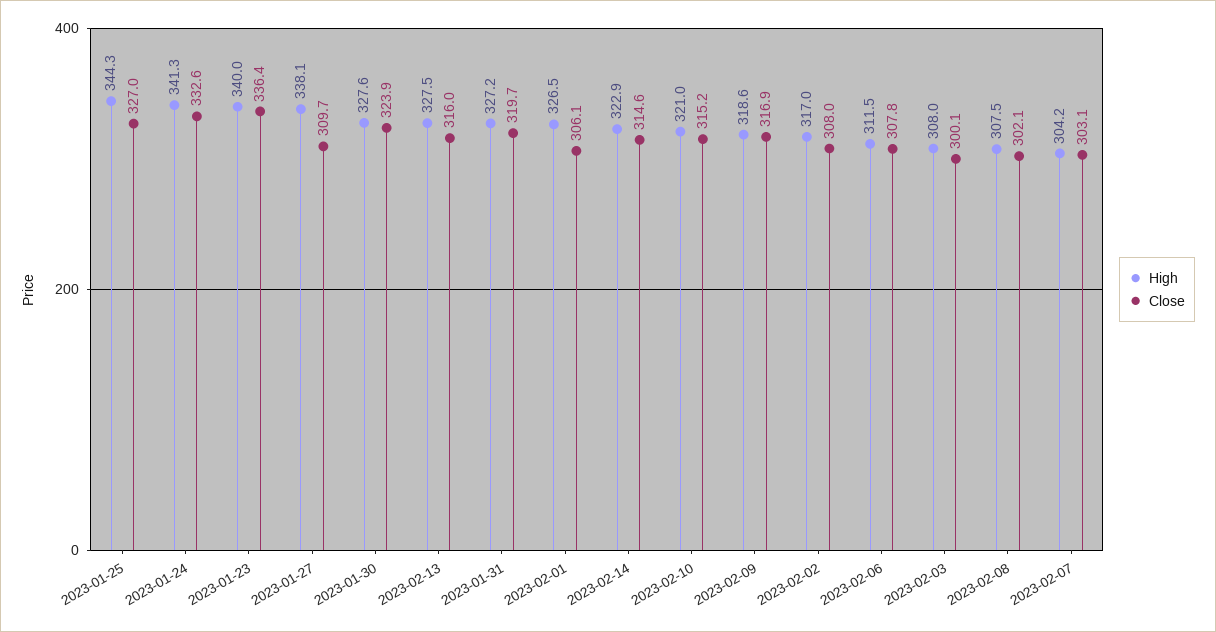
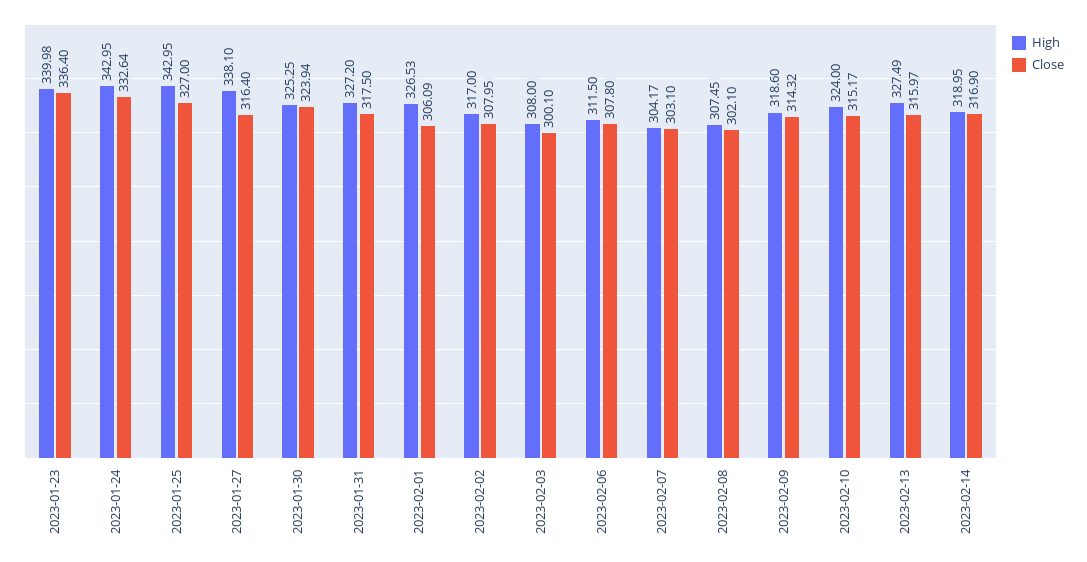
High, 2023-01-25: 344.3 -> 342.95
High, 2023-01-24: 341.3 -> 342.95
Close, 2023-01-27: 309.7 -> 316.4
High, 2023-01-30: 327.6 -> 325.25
Close, 2023-01-31: 319.7 -> 317.5
High, 2023-02-14: 322.9 -> 318.95
Close, 2023-02-14: 314.6 -> 316.9
High, 2023-02-10: 321 -> 324
Close, 2023-02-09: 316.9 -> 314.32

